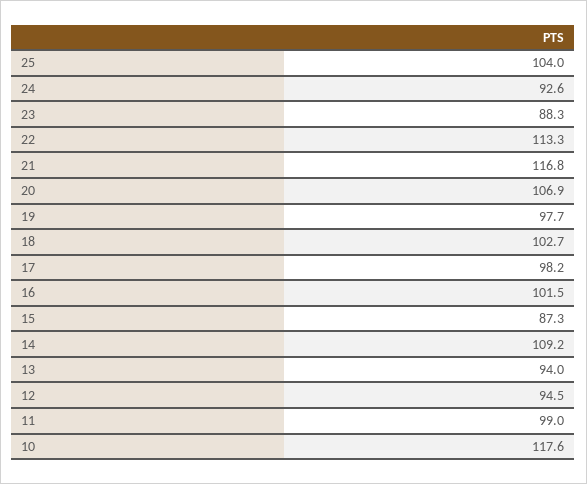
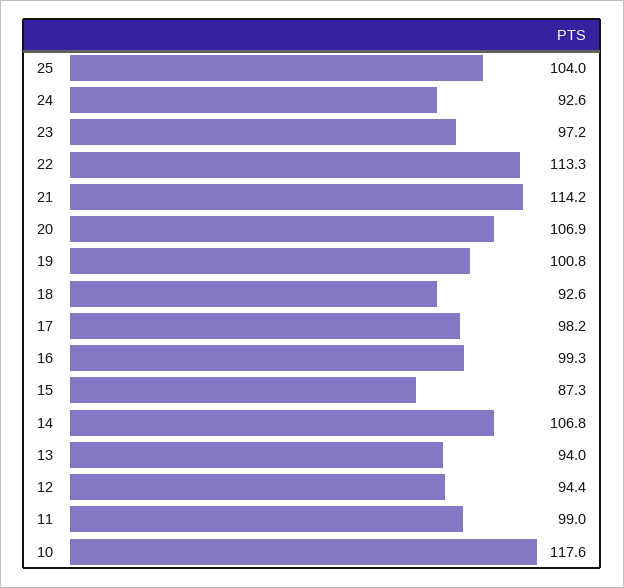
23: 88.3 -> 97.2
21: 116.8 -> 114.2
19: 97.7 -> 100.8
18: 102.7 -> 92.6
16: 101.5 -> 99.3
14: 109.2 -> 106.8
12: 94.5 -> 94.4

